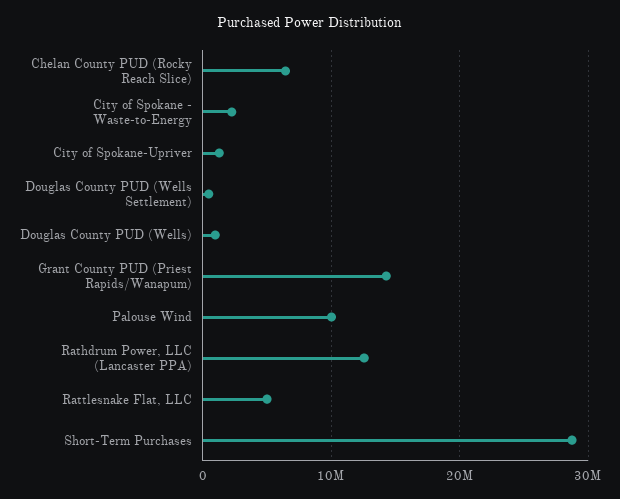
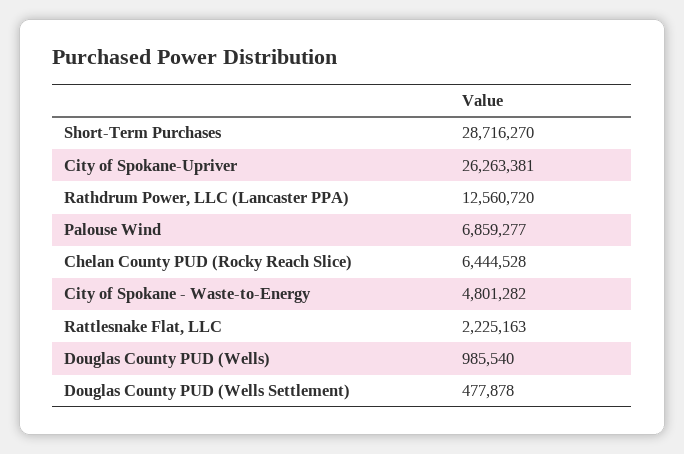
City of Spokane - Waste-to-Energy: 2000000 -> 4801282
City of Spokane-Upriver: 1000000 -> 26263381
Grant County PUD (Priest Rapids/Wanapum): 14000000 -> none
Palouse Wind: 10000000 -> 6859277
Rattlesnake Flat, LLC: 5000000 -> 2225163

